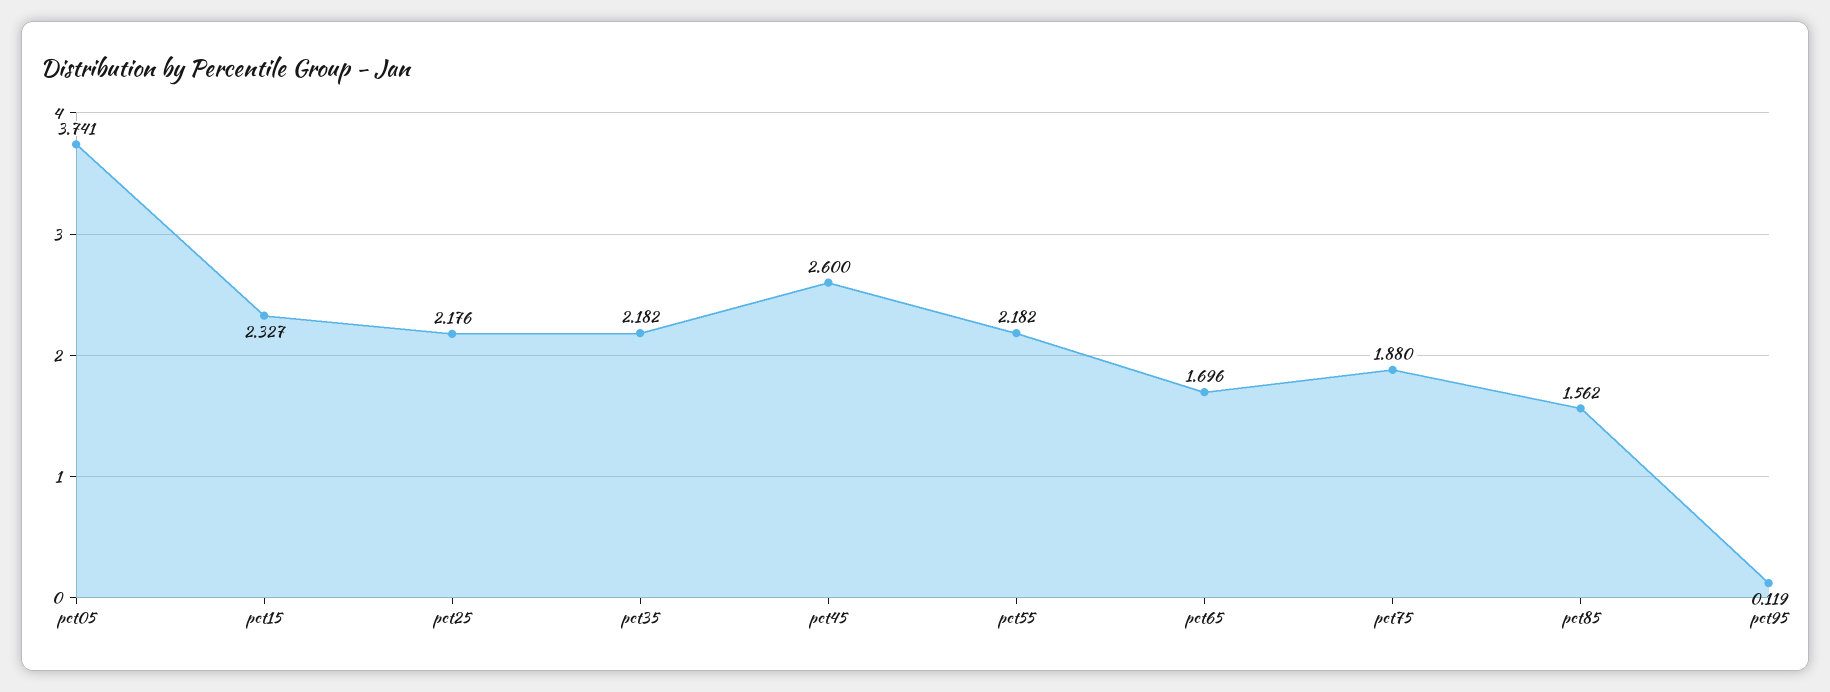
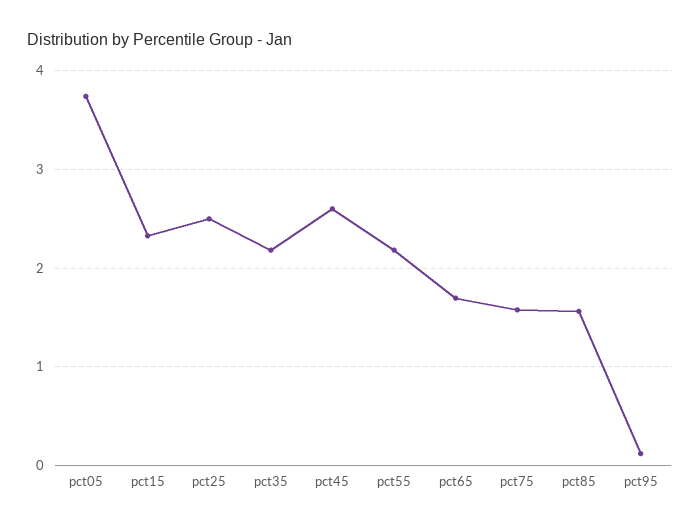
pct25: 2.176 -> 2.5
pct75: 1.88 -> 1.6

